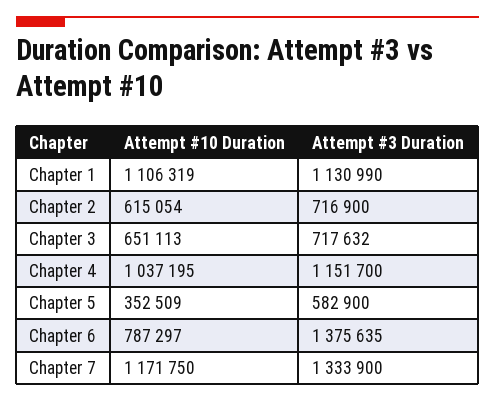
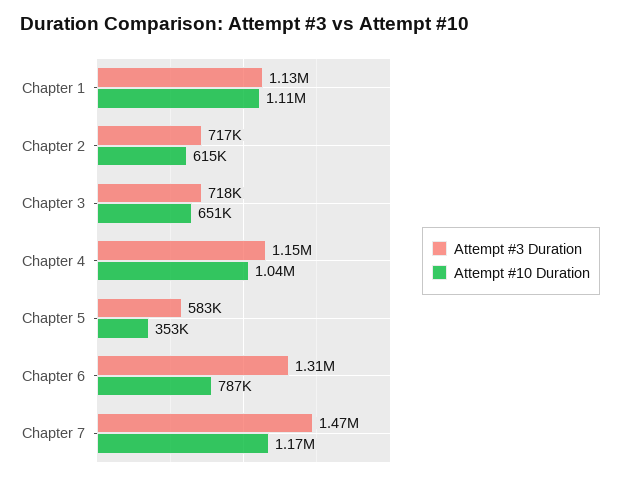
Attempt #3 Duration, Chapter 6: 1375635 -> 1310000
Attempt #3 Duration, Chapter 7: 1333900 -> 1470000

